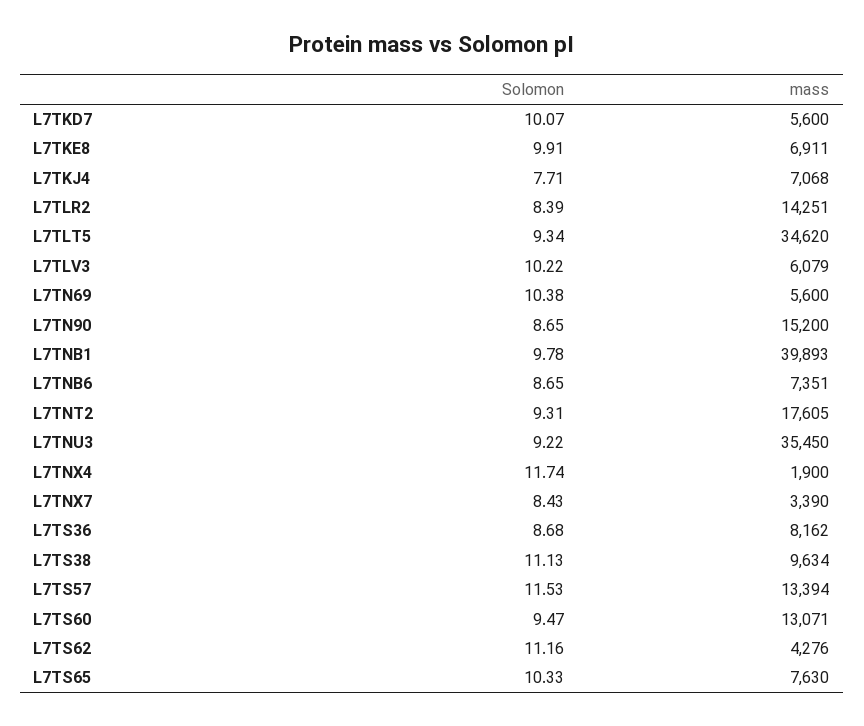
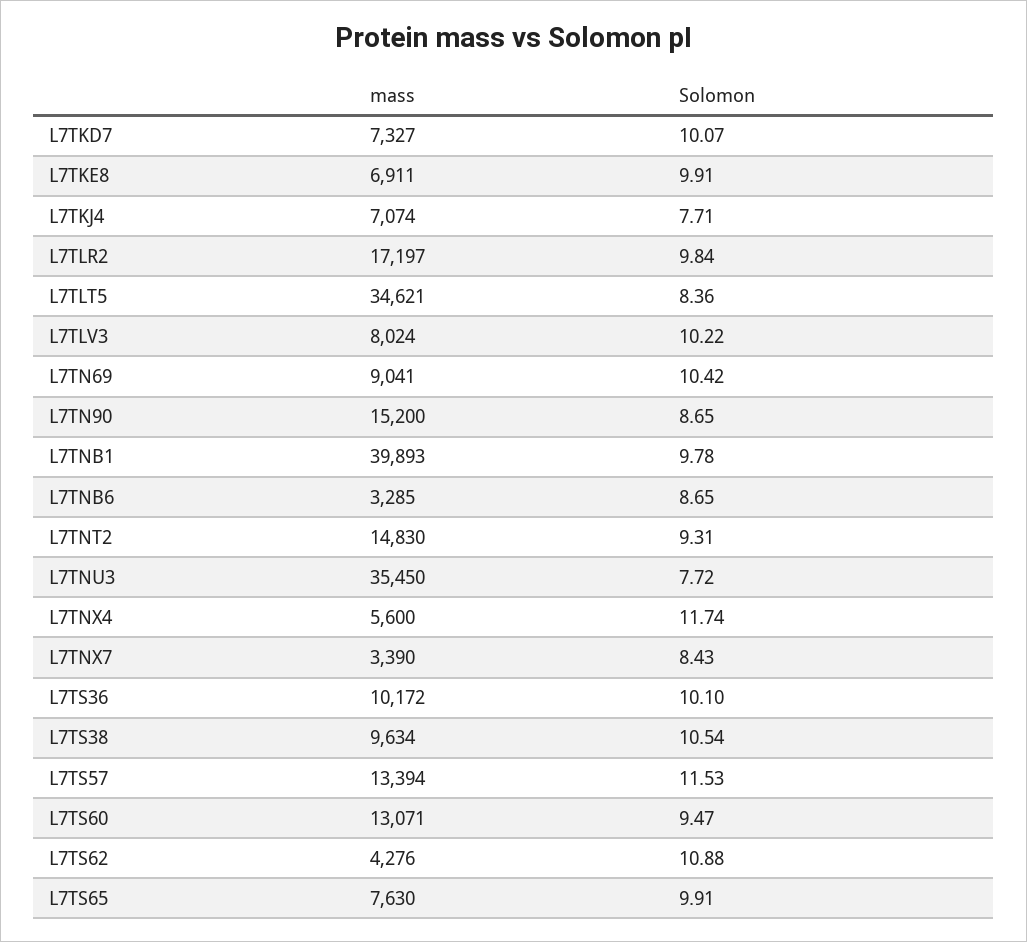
mass, L7TKD7: 5600 -> 7327
mass, L7TKJ4: 7068 -> 7074
Solomon, L7TLR2: 8.39 -> 9.84
mass, L7TLR2: 14251 -> 17197
Solomon, L7TLT5: 9.34 -> 8.36
mass, L7TLT5: 34620 -> 34621
mass, L7TLV3: 6079 -> 8024
Solomon, L7TN69: 10.38 -> 10.42
mass, L7TN69: 5600 -> 9041
mass, L7TNB6: 7351 -> 3285
mass, L7TNT2: 17605 -> 14830
Solomon, L7TNU3: 9.22 -> 7.72
mass, L7TNX4: 1900 -> 5600
Solomon, L7TS36: 8.68 -> 10.1
mass, L7TS36: 8162 -> 10172
Solomon, L7TS38: 11.13 -> 10.54
Solomon, L7TS62: 11.16 -> 10.88
Solomon, L7TS65: 10.33 -> 9.91

